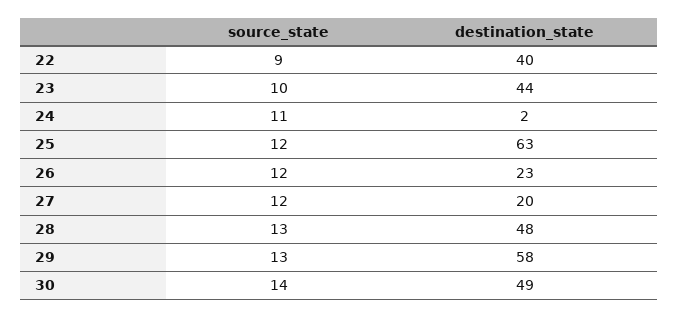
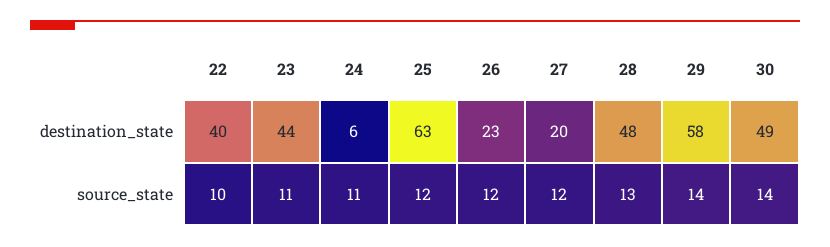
source_state, 22: 9 -> 10
source_state, 23: 10 -> 11
destination_state, 24: 2 -> 6
source_state, 29: 13 -> 14

